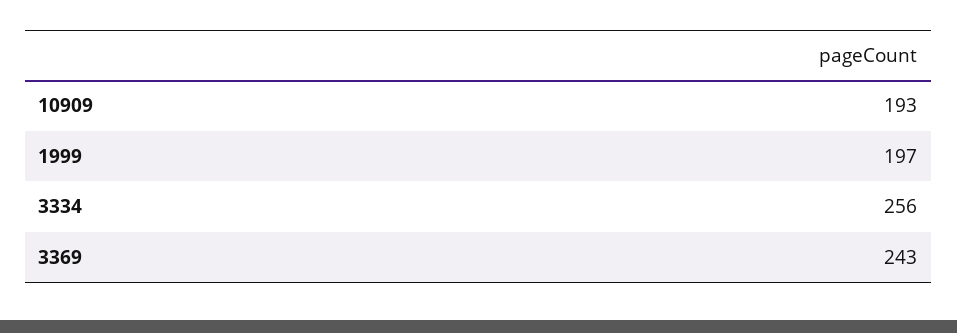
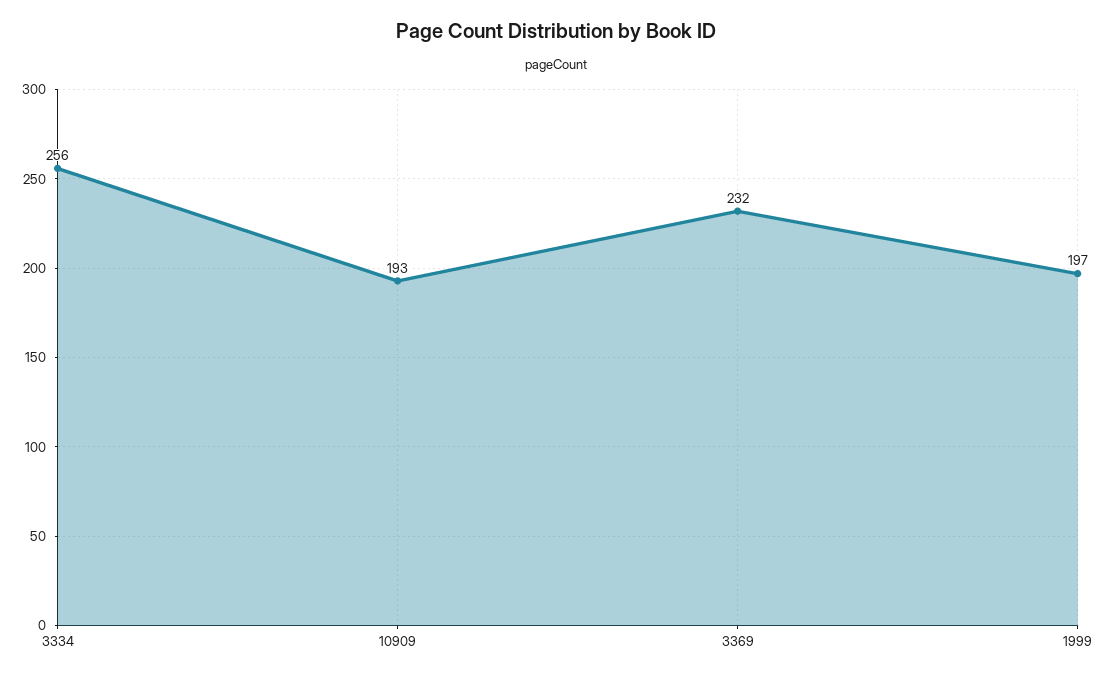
3369: 243 -> 232

